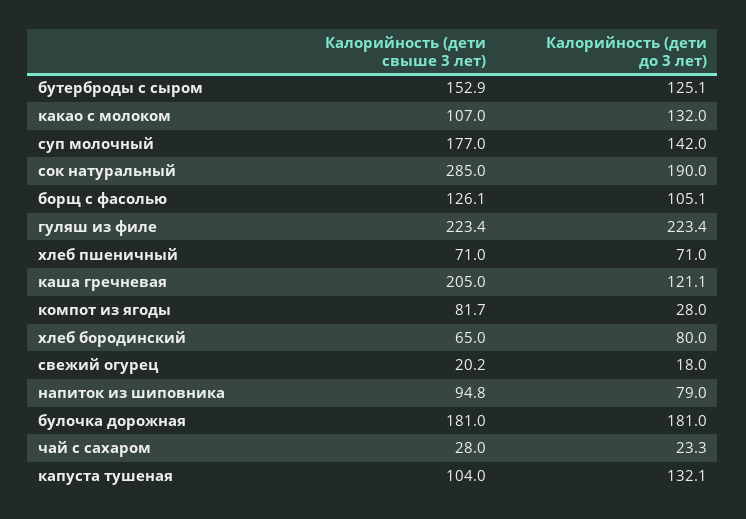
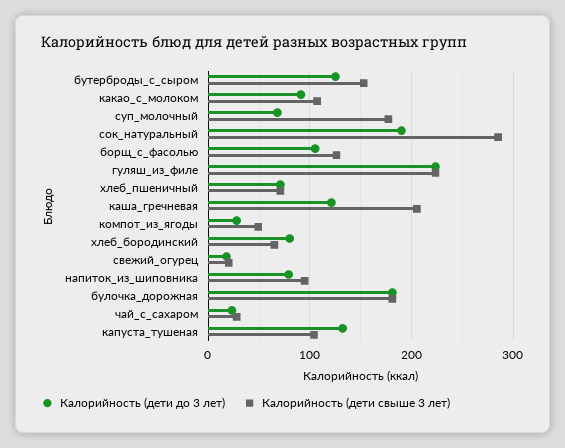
Калорийность (дети до 3 лет), какао с молоком: 132 -> 90
Калорийность (дети до 3 лет), суп молочный: 142 -> 70
Калорийность (дети свыше 3 лет), компот из ягоды: 81.7 -> 50

